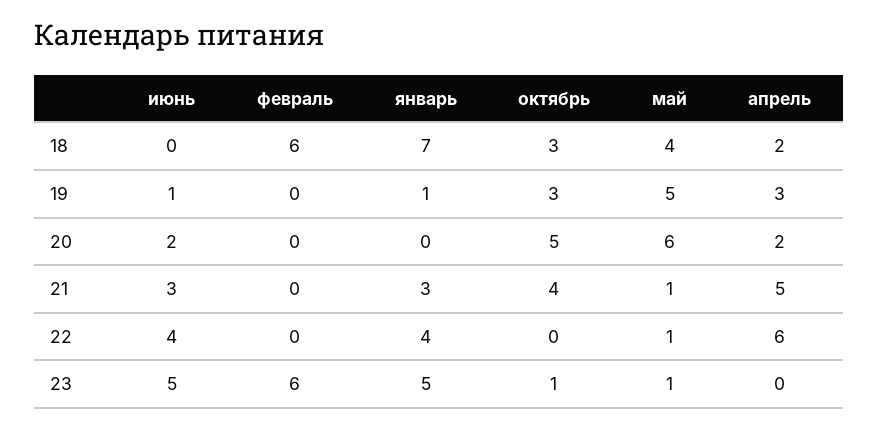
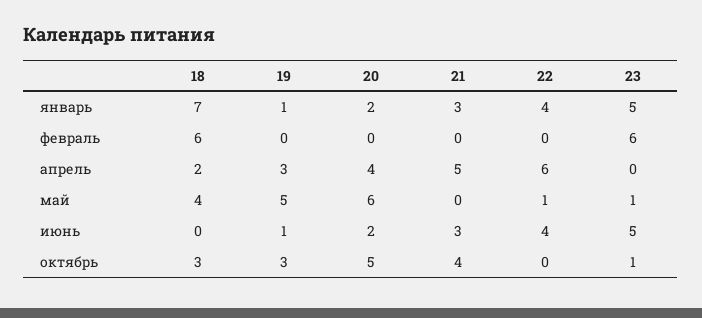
январь, 20: 0 -> 2
апрель, 20: 2 -> 4
май, 21: 1 -> 0

